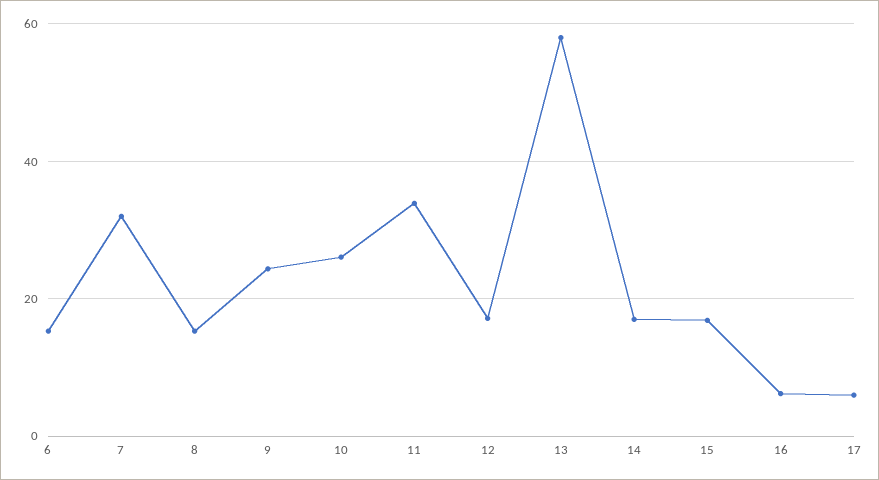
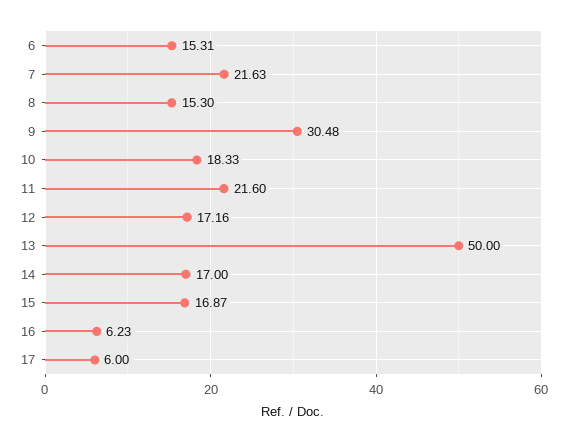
7: 32 -> 21.63
9: 24 -> 30.48
10: 26 -> 18.33
11: 34 -> 21.6
13: 58 -> 50

